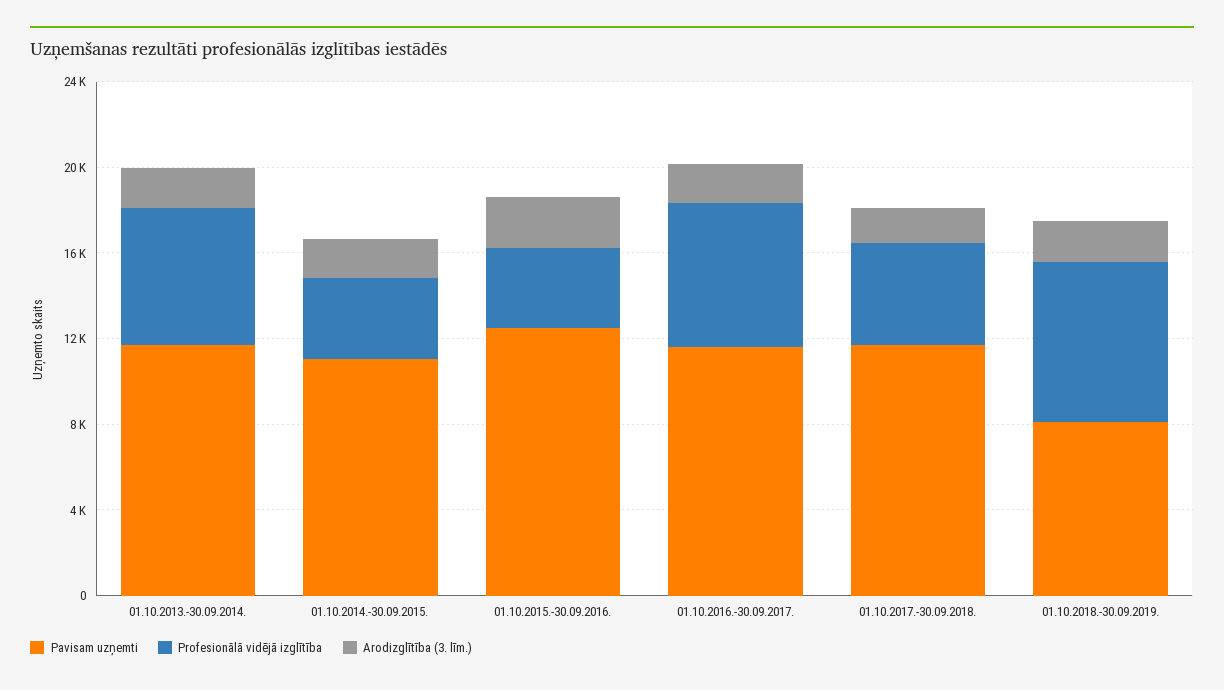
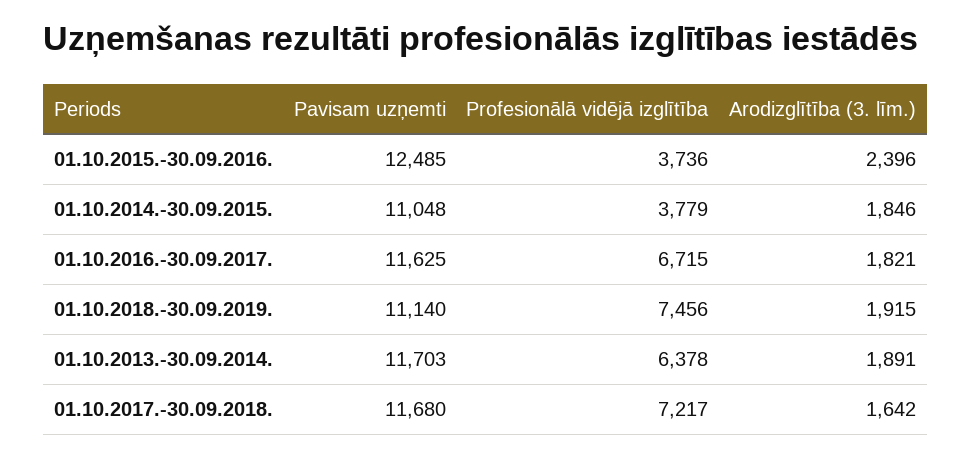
Profesionālā vidējā izglītība, 01.10.2017.-30.09.2018.: 5000 -> 7217
Pavisam uzņemti, 01.10.2018.-30.09.2019.: 8000 -> 11140

